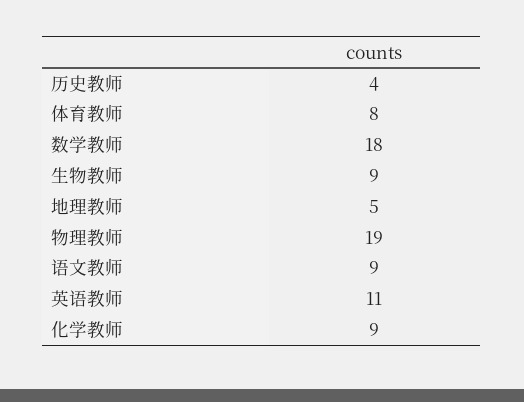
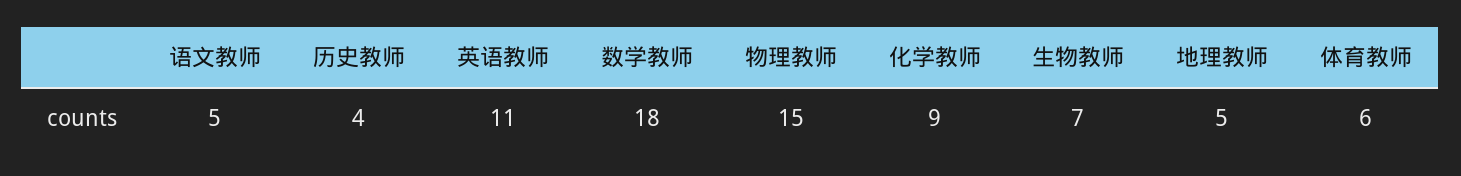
体育教师: 8 -> 6
生物教师: 9 -> 7
物理教师: 19 -> 15
语文教师: 9 -> 5

